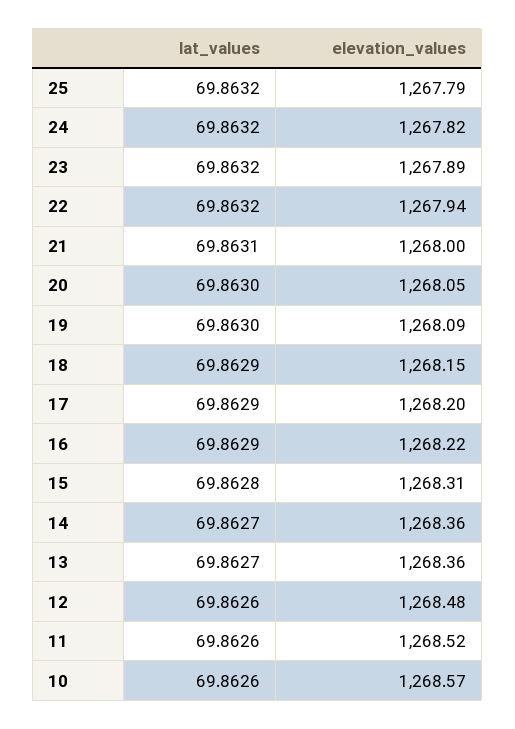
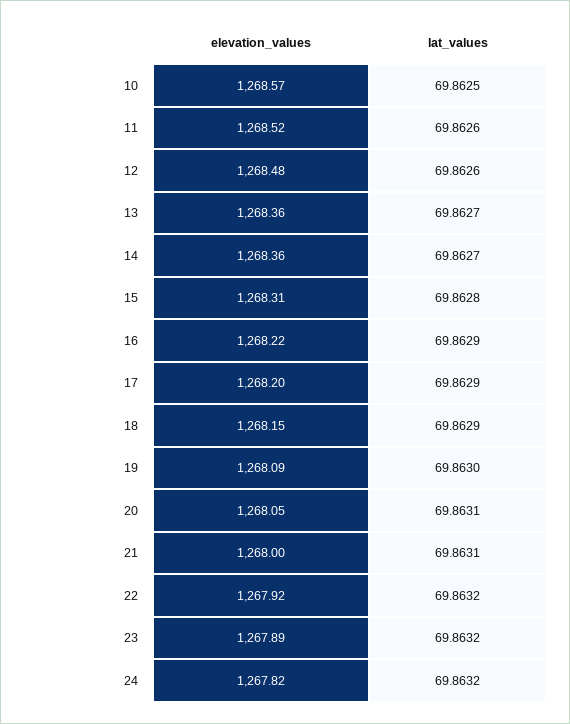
lat_values, 25: 69.8632 -> none
elevation_values, 25: 1267.79 -> none
elevation_values, 22: 1267.94 -> 1267.92
lat_values, 20: 69.863 -> 69.8631
lat_values, 10: 69.8626 -> 69.8625

